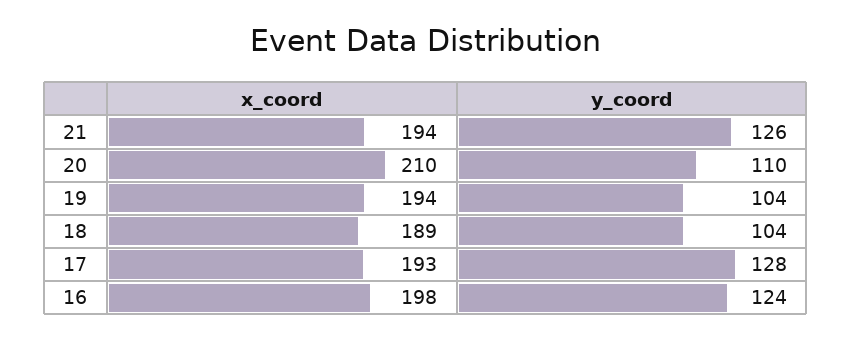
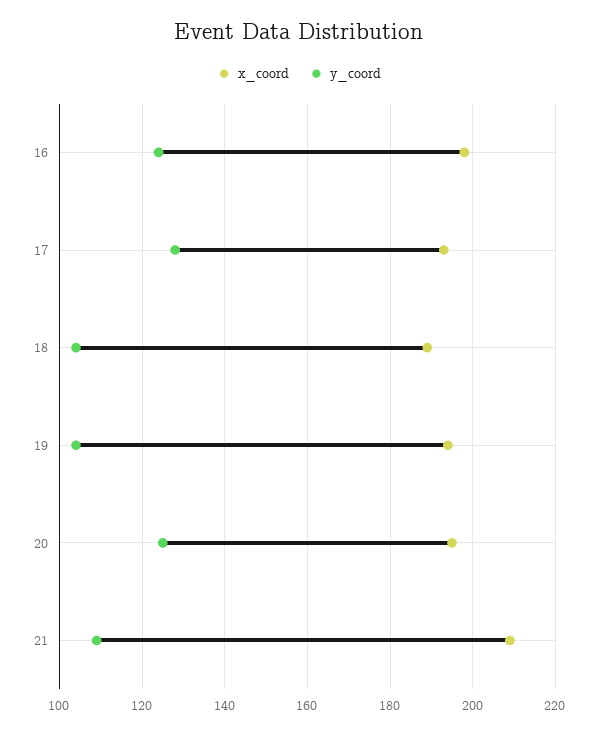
x_coord, 21: 194 -> 210
y_coord, 21: 126 -> 110
x_coord, 20: 210 -> 195
y_coord, 20: 110 -> 125

